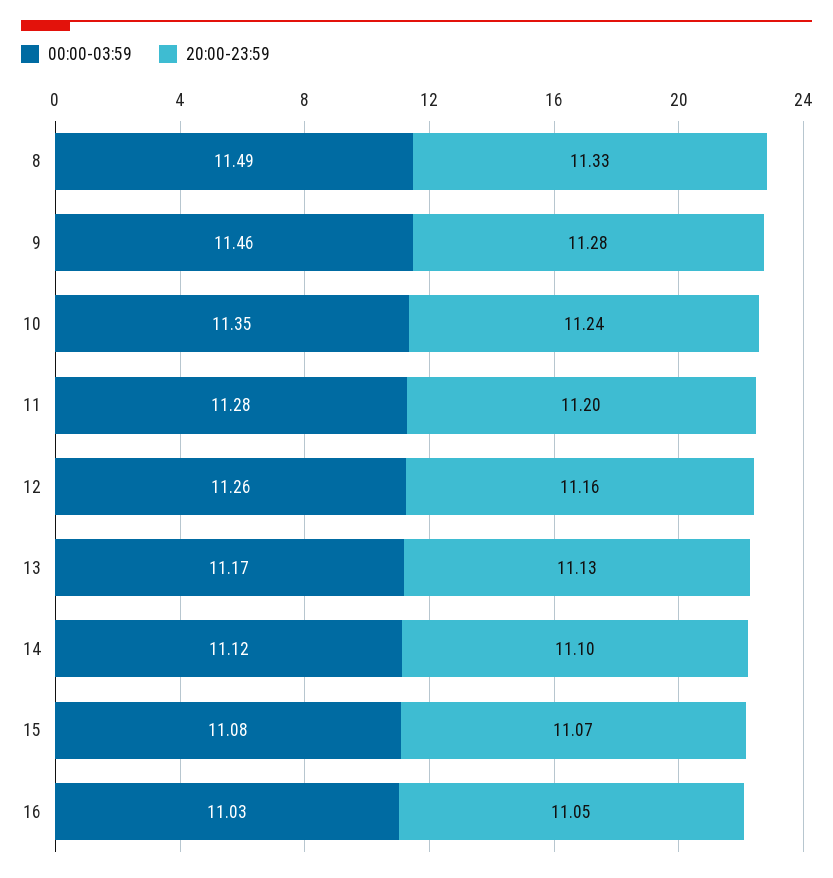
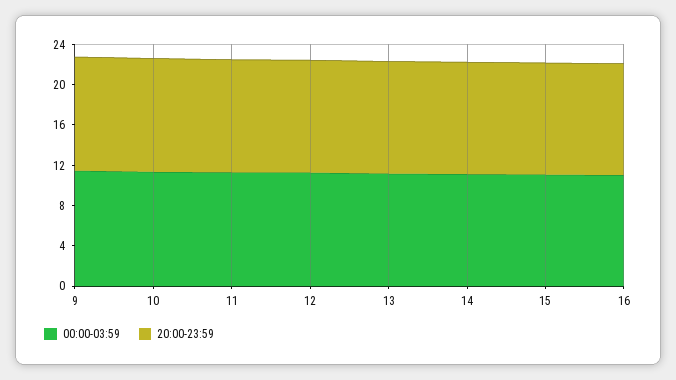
00:00-03:59, 8: 11.49 -> none
20:00-23:59, 8: 11.33 -> none

